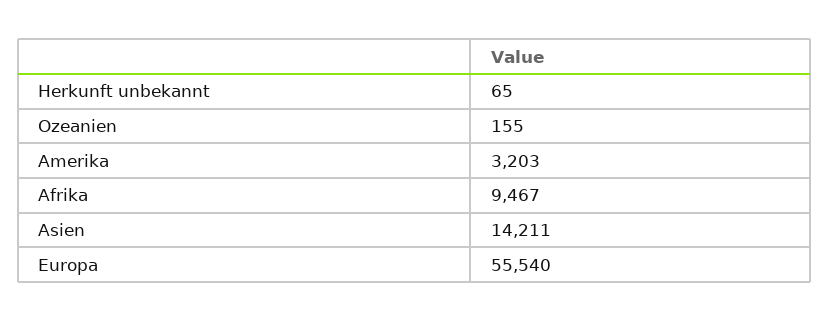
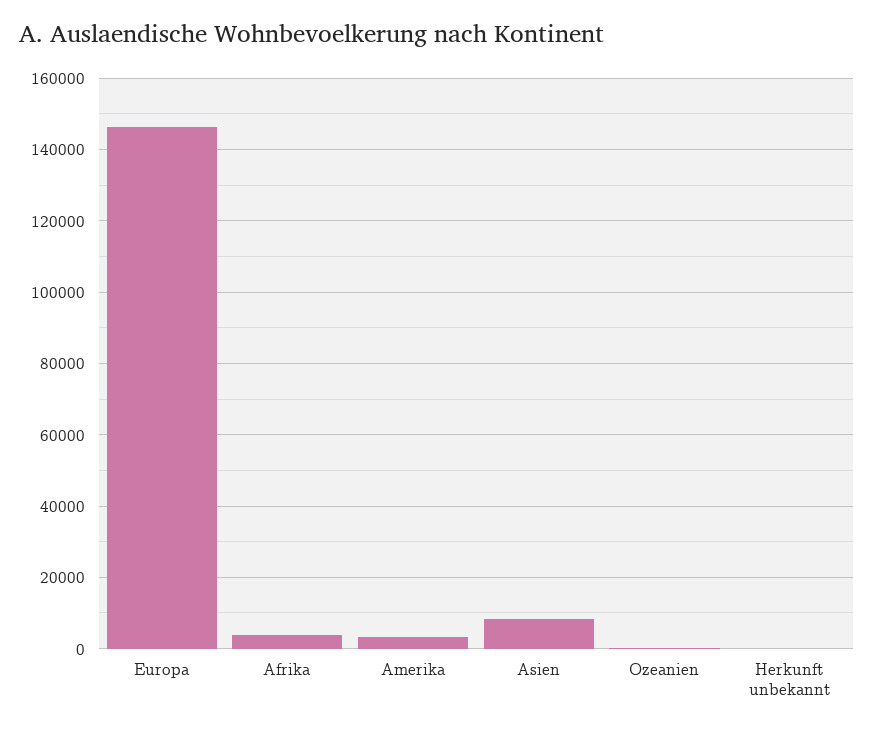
Afrika: 9467 -> 4000
Asien: 14211 -> 8000
Europa: 55540 -> 146000

